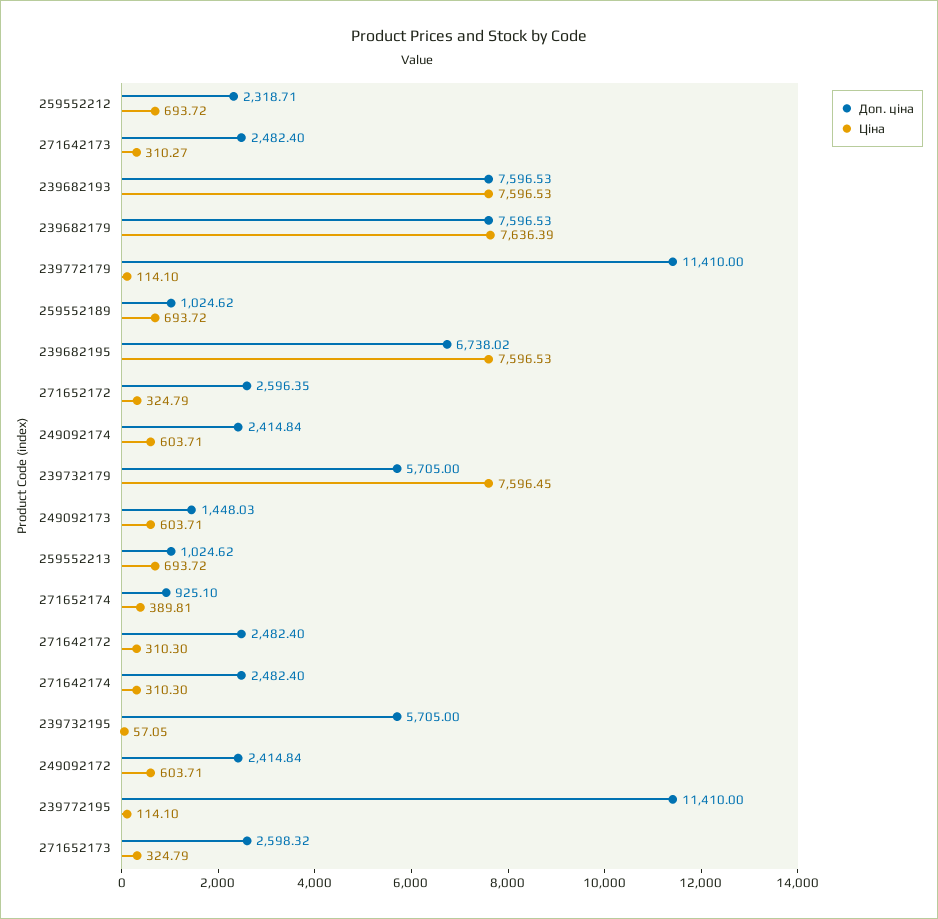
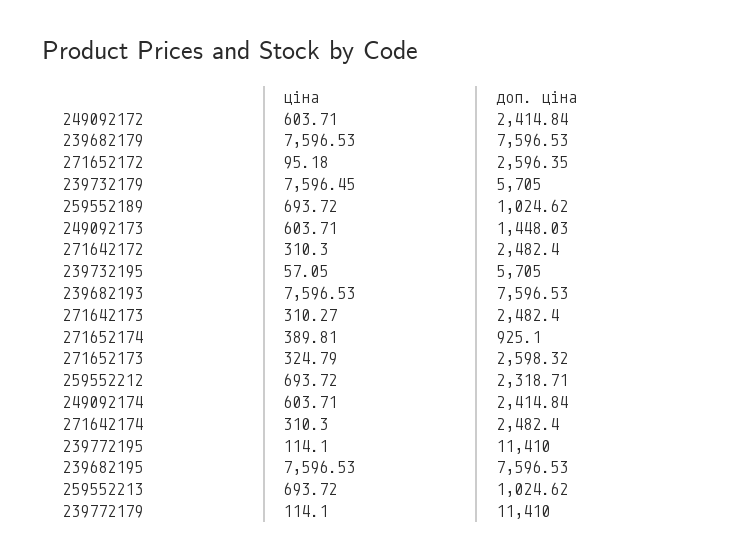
Ціна, 239682179: 7636.39 -> 7596.53
Доп. ціна, 239682195: 6738.02 -> 7596.53
Ціна, 271652172: 324.79 -> 95.18

